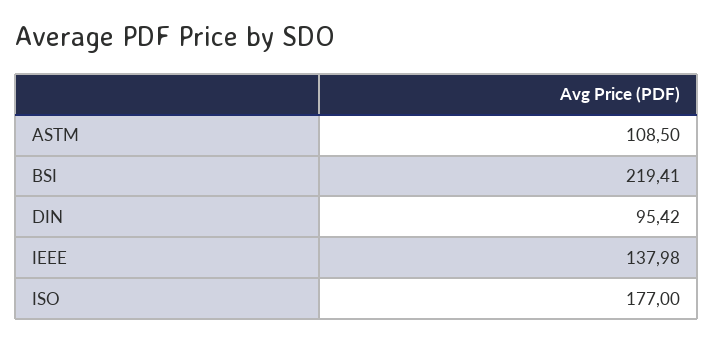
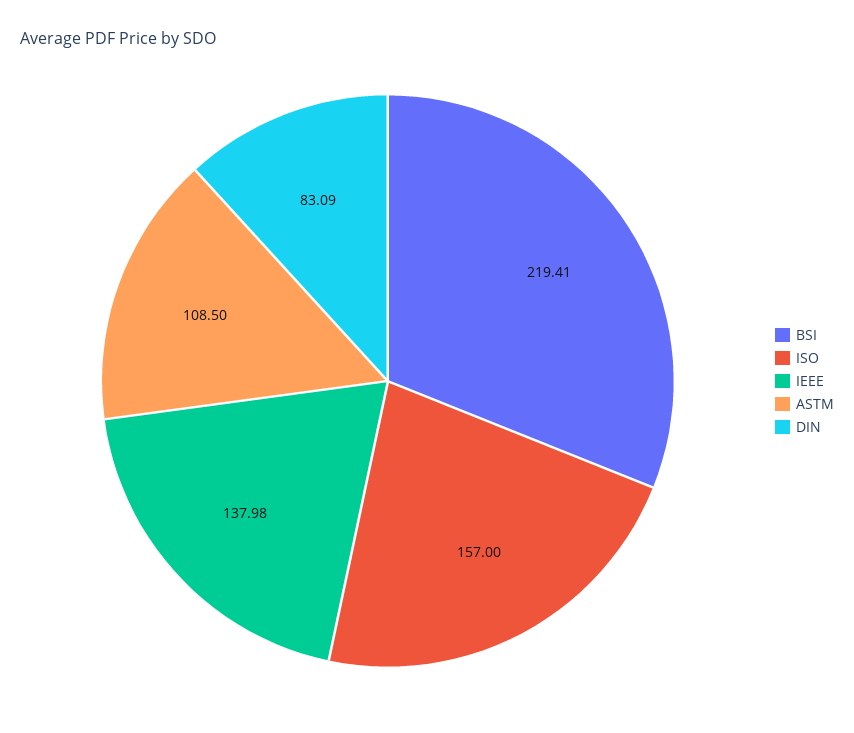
DIN: 95.42 -> 83.09
ISO: 177 -> 157

